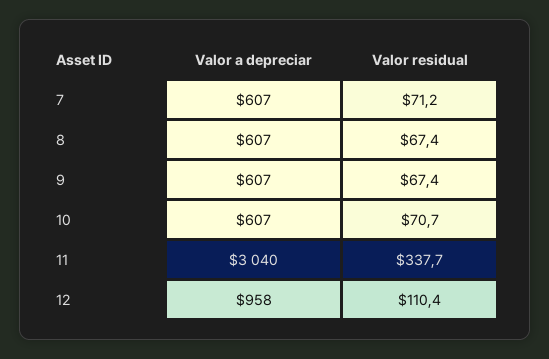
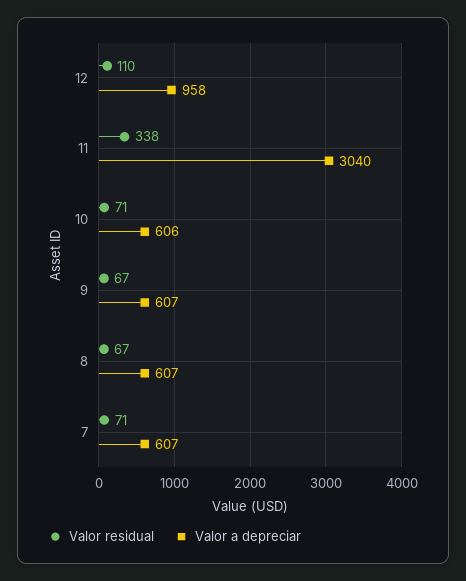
Valor a depreciar, 10: 607 -> 606

